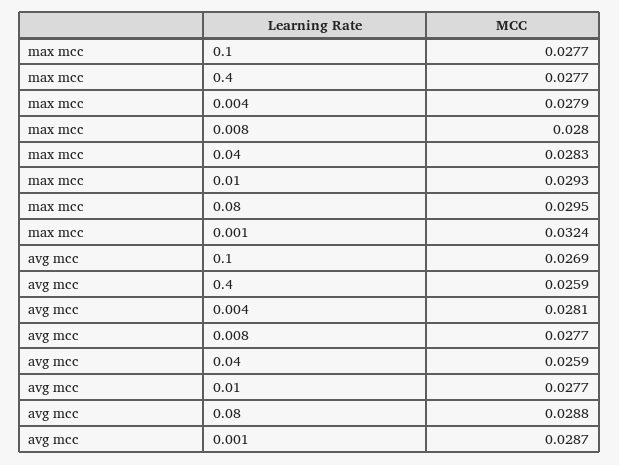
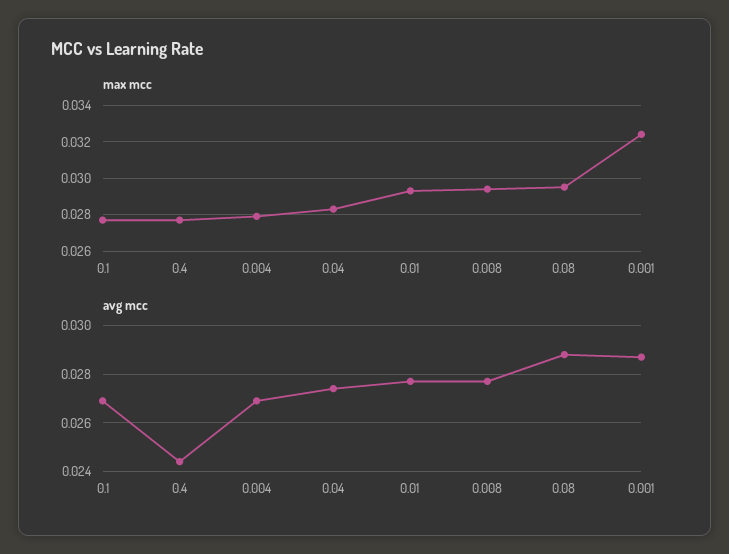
max mcc, 0.008: 0.028 -> 0.0295
avg mcc, 0.4: 0.0259 -> 0.0245
avg mcc, 0.004: 0.0281 -> 0.027
avg mcc, 0.04: 0.0259 -> 0.0275

